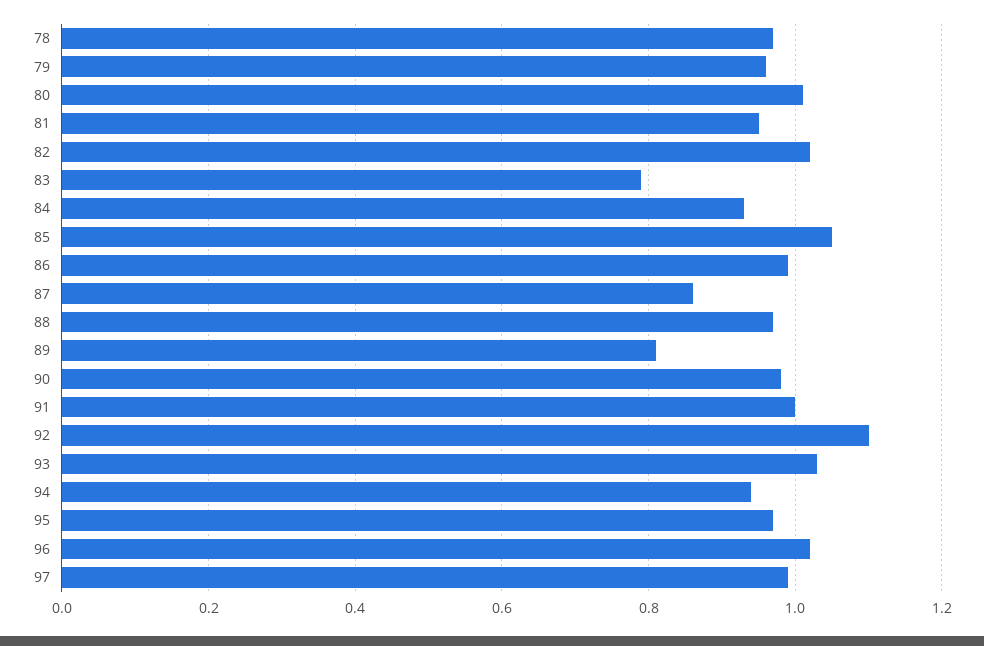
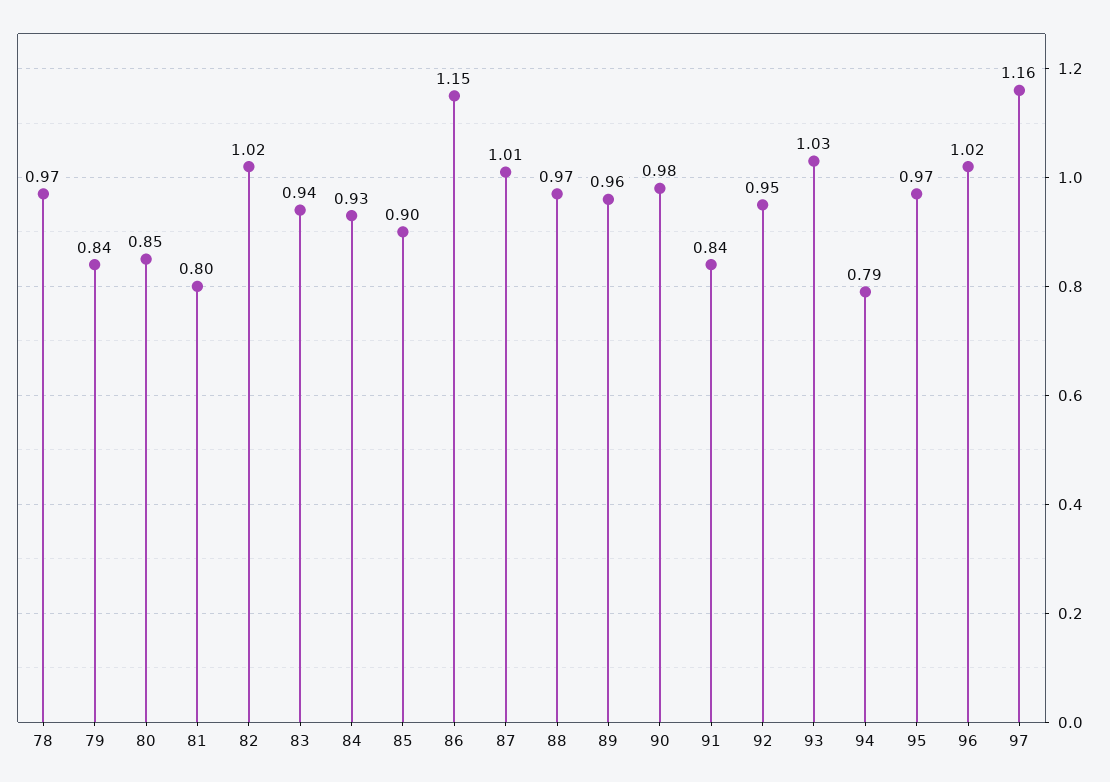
79: 0.95 -> 0.84
80: 1 -> 0.85
81: 0.95 -> 0.8
83: 0.8 -> 0.94
85: 1.05 -> 0.9
86: 1 -> 1.15
87: 0.85 -> 1.01
89: 0.8 -> 0.96
91: 1 -> 0.84
92: 1.1 -> 0.95
94: 0.95 -> 0.79
97: 1 -> 1.16

